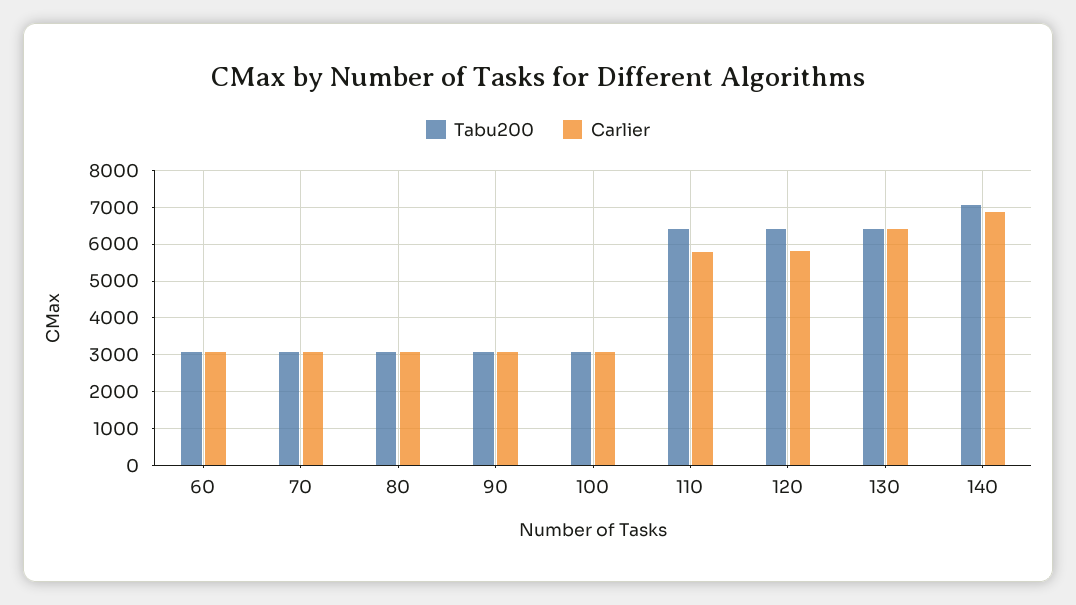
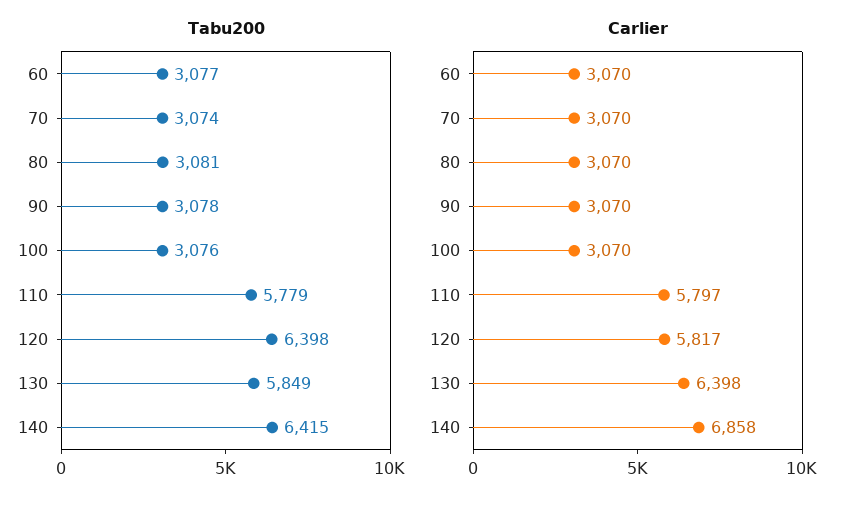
Tabu200, 110: 6400 -> 5779
Tabu200, 130: 6400 -> 5849
Tabu200, 140: 7000 -> 6415

